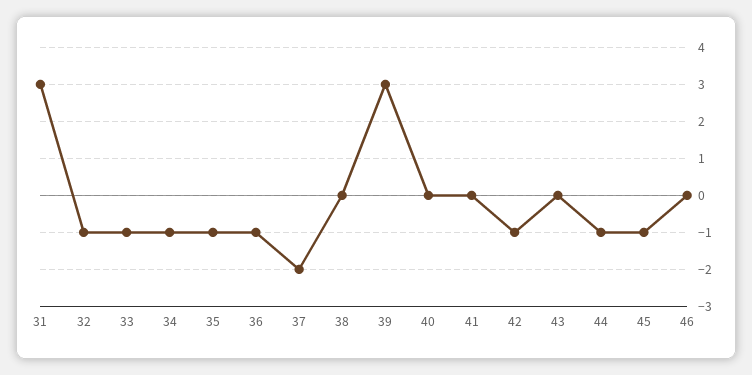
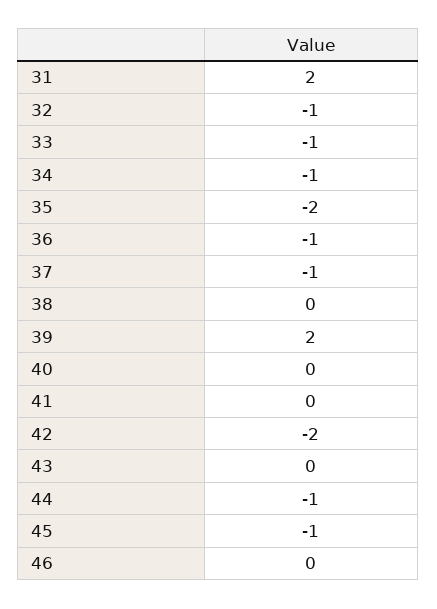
31: 3 -> 2
35: -1 -> -2
37: -2 -> -1
39: 3 -> 2
42: -1 -> -2

